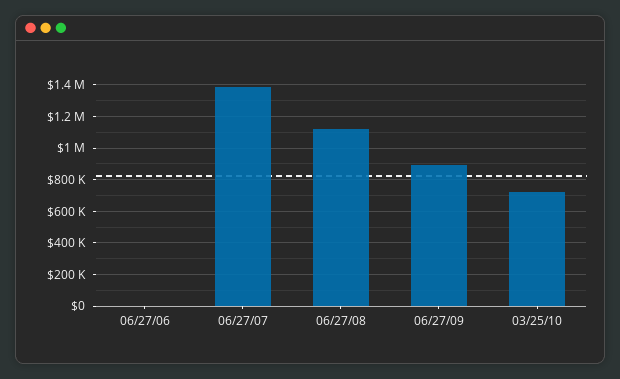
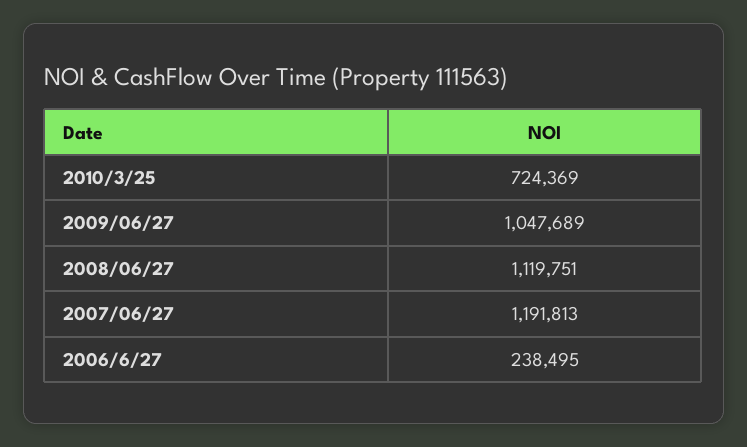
06/27/06: 0 -> 238495
06/27/07: 1400000 -> 1191813
06/27/09: 900000 -> 1047689

